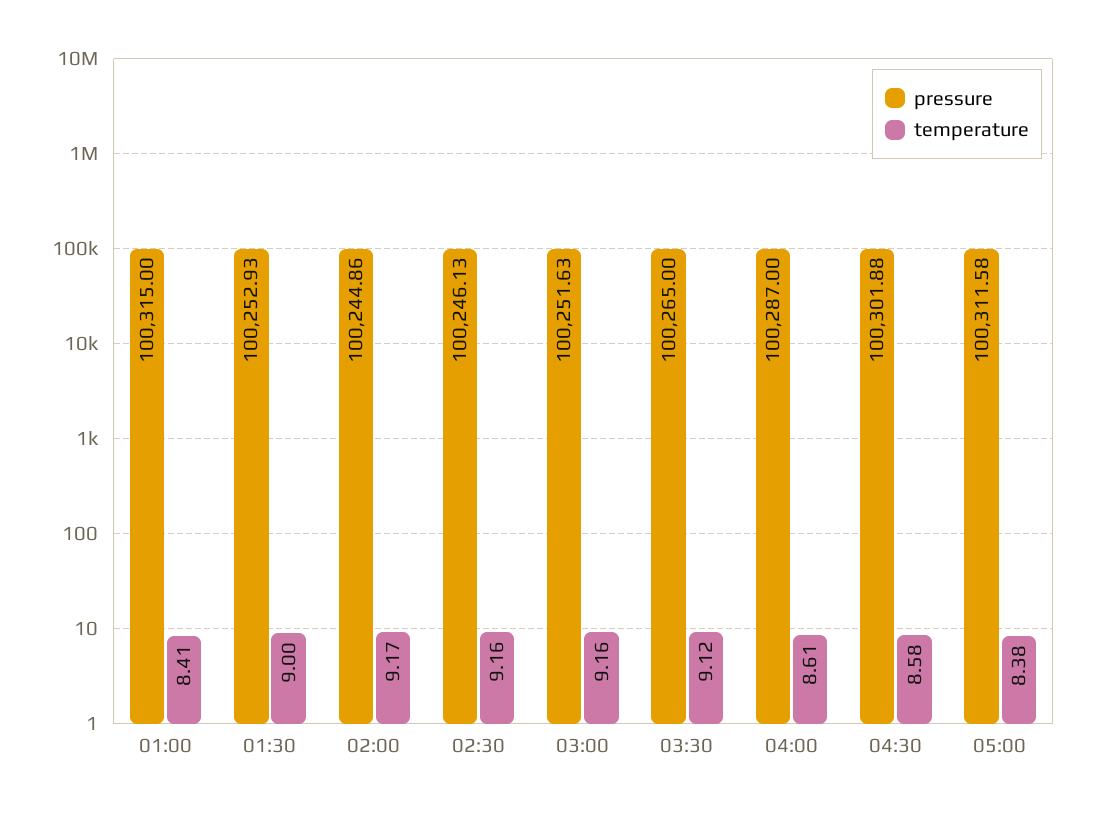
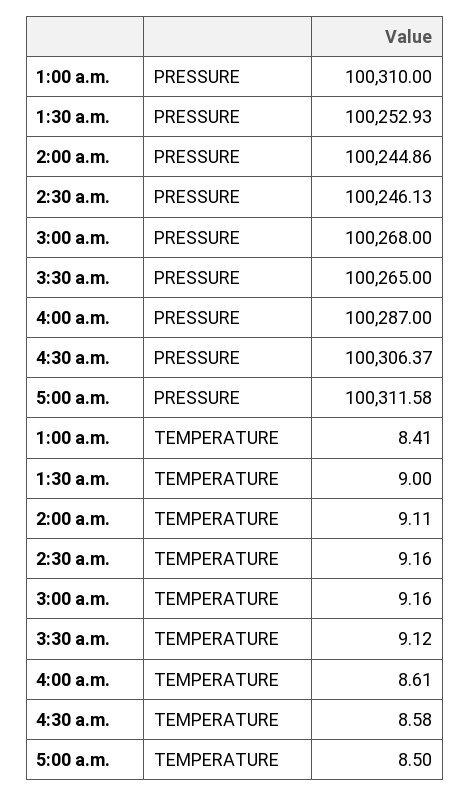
pressure, 01:00: 100315 -> 100310
temperature, 02:00: 9.17 -> 9.11
pressure, 03:00: 100251.63 -> 100268
pressure, 04:30: 100301.88 -> 100306.37
temperature, 05:00: 8.38 -> 8.5

